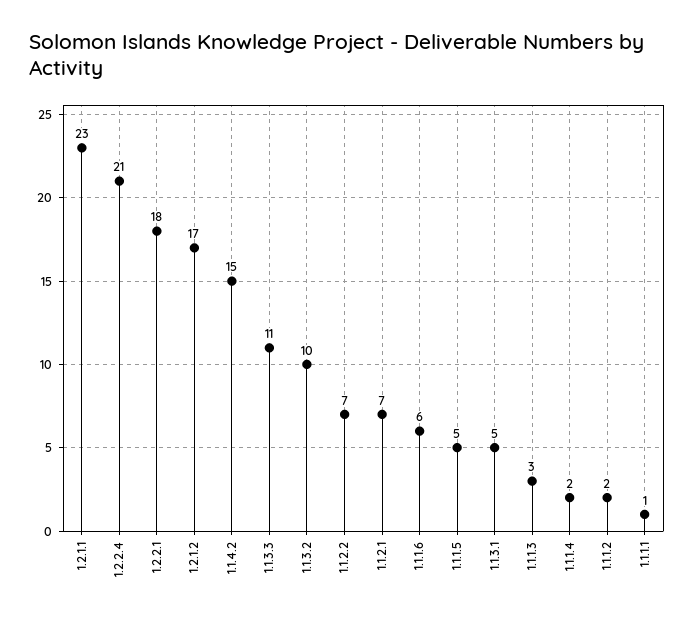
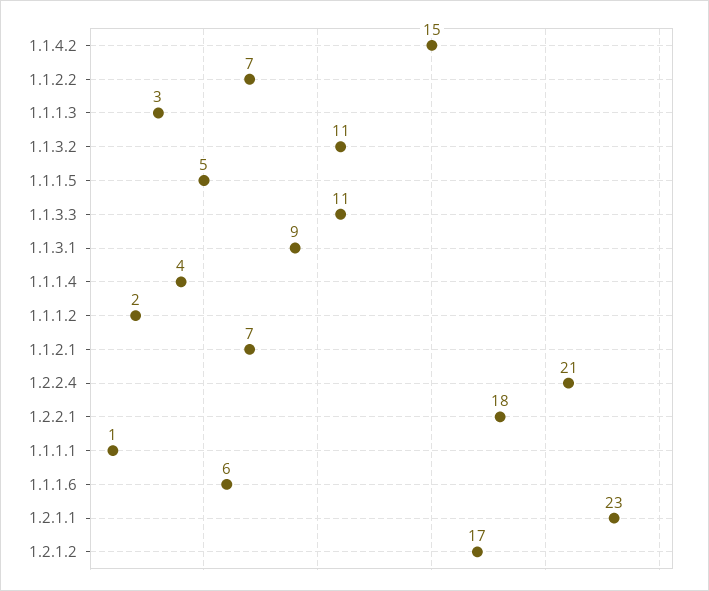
1.1.3.2: 10 -> 11
1.1.3.1: 5 -> 9
1.1.1.4: 2 -> 4

